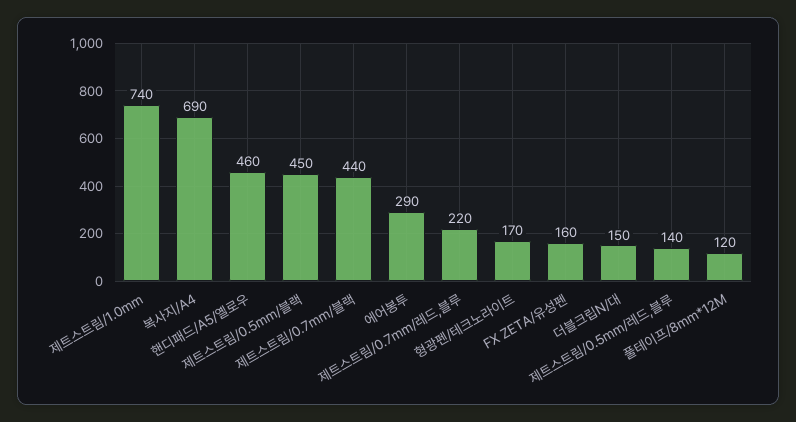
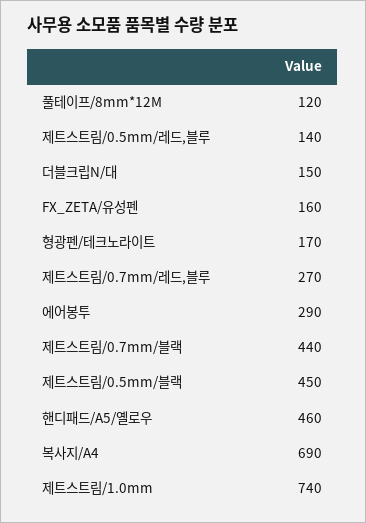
제트스트림/0.7mm/레드,블루: 220 -> 270

